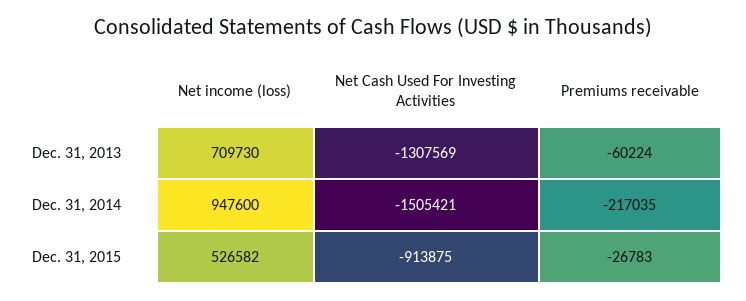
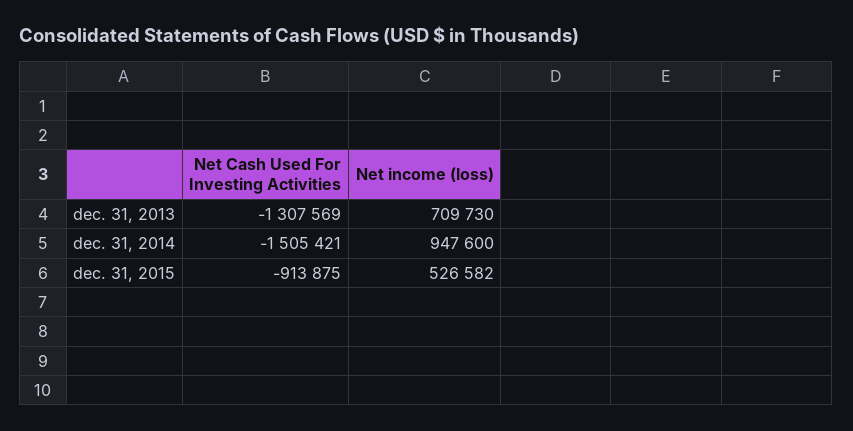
Premiums receivable, Dec. 31, 2013: -60224 -> none
Premiums receivable, Dec. 31, 2014: -217035 -> none
Premiums receivable, Dec. 31, 2015: -26783 -> none

